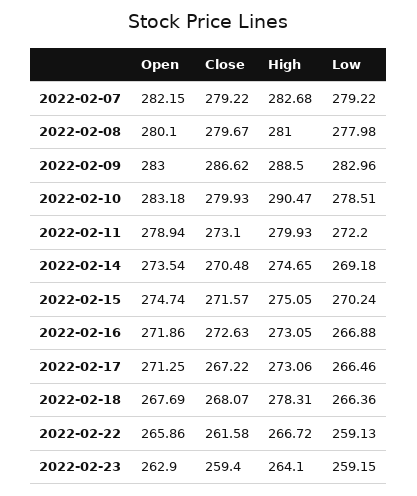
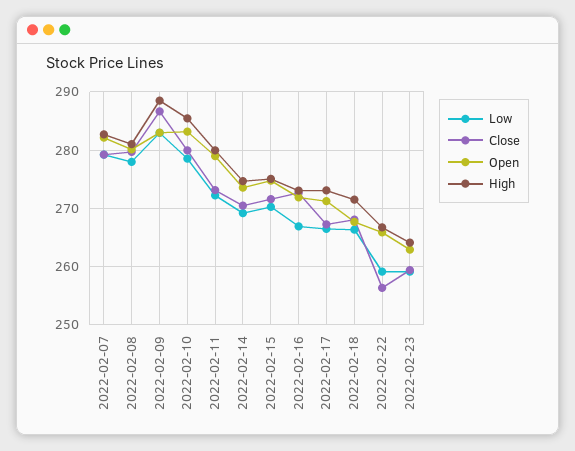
High, 2022-02-10: 290.47 -> 286
High, 2022-02-18: 278.31 -> 272
Close, 2022-02-22: 261.58 -> 256

